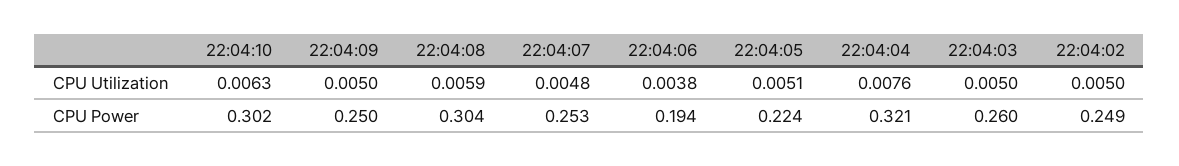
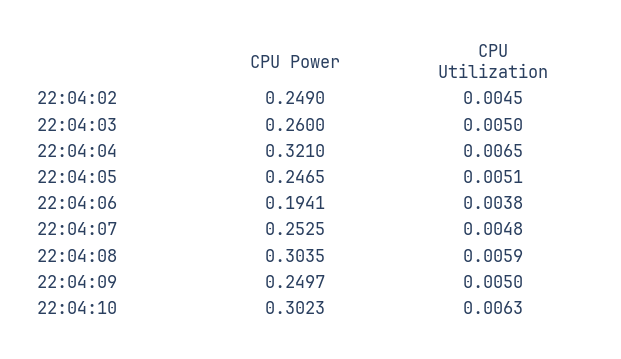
22:04:04, CPU Utilization: 0.0076 -> 0.0065
22:04:02, CPU Utilization: 0.005 -> 0.0045
22:04:05, CPU Power: 0.224 -> 0.2465

